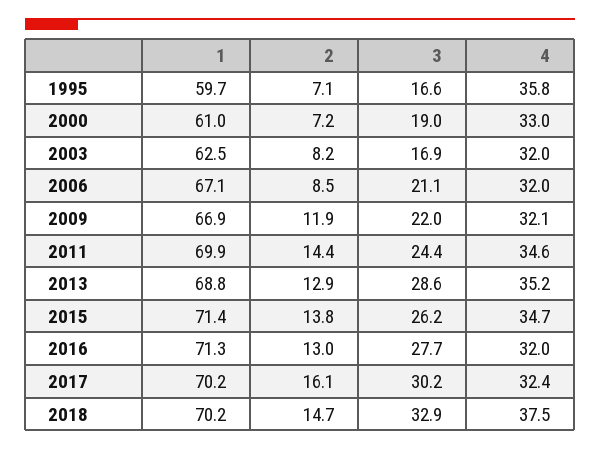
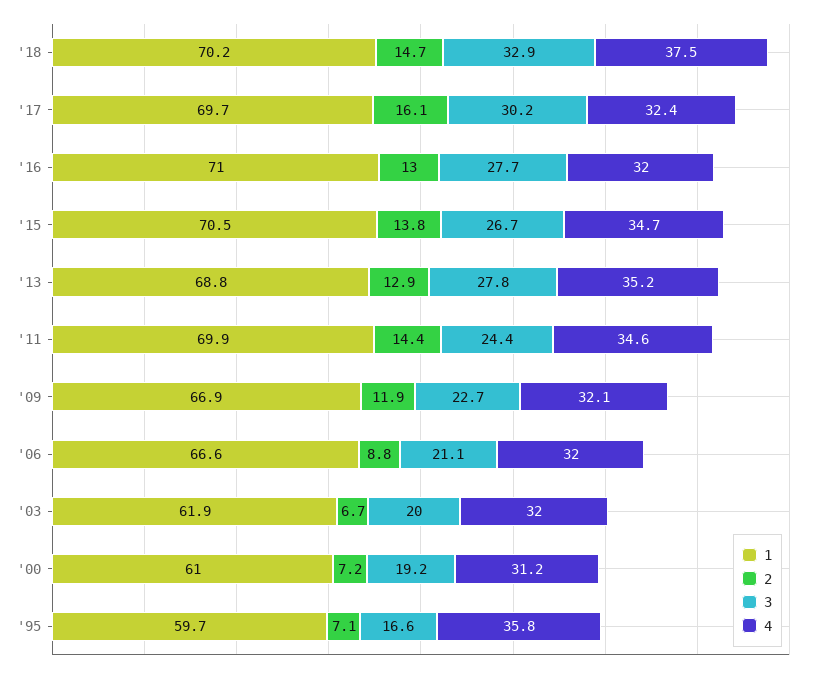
3, 2000: 19 -> 19.2
4, 2000: 33 -> 31.2
1, 2003: 62.5 -> 61.9
2, 2003: 8.2 -> 6.7
3, 2003: 16.9 -> 20
1, 2006: 67.1 -> 66.6
2, 2006: 8.5 -> 8.8
3, 2009: 22 -> 22.7
3, 2013: 28.6 -> 27.8
1, 2015: 71.4 -> 70.5
3, 2015: 26.2 -> 26.7
1, 2016: 71.3 -> 71
1, 2017: 70.2 -> 69.7

